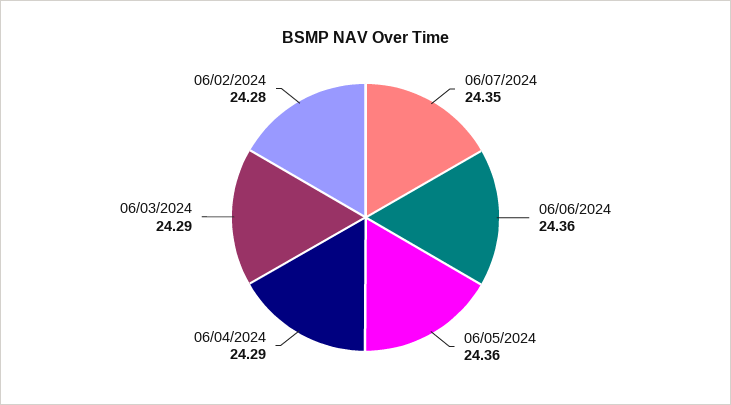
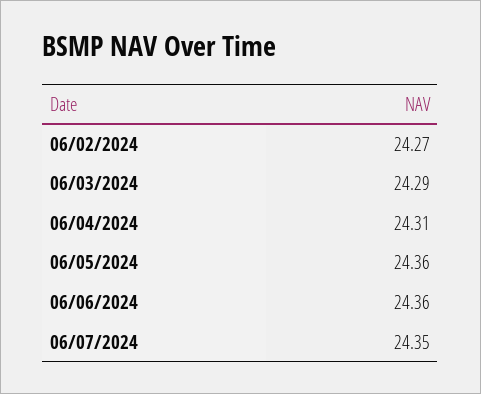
06/04/2024: 24.29 -> 24.31
06/02/2024: 24.28 -> 24.27

